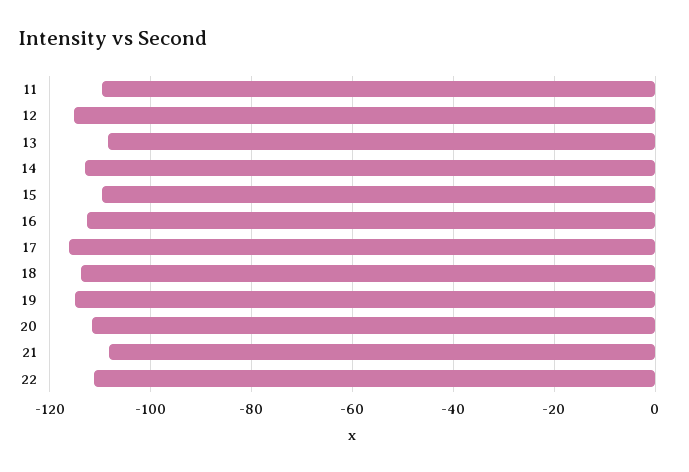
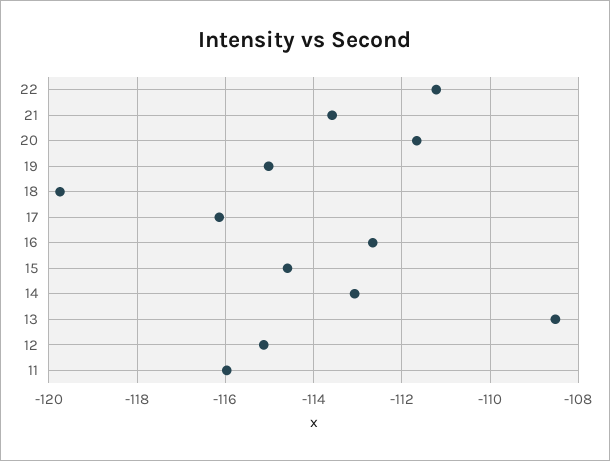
11: -110 -> -116
15: -110 -> -114.6
18: -114 -> -119.8
21: -108 -> -113.6

